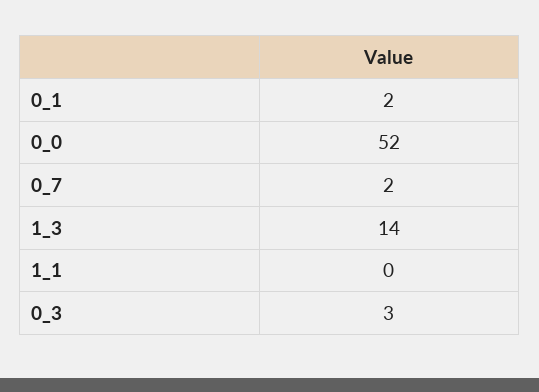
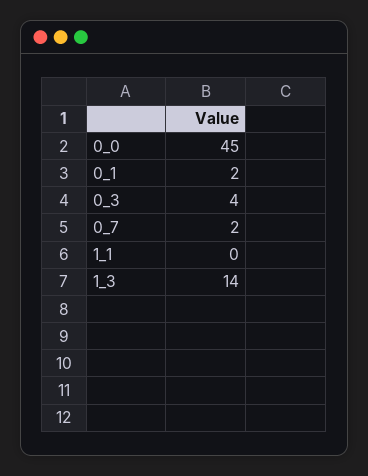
0_0: 52 -> 45
0_3: 3 -> 4

